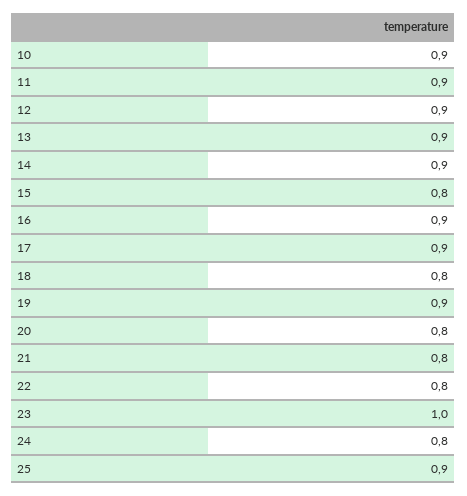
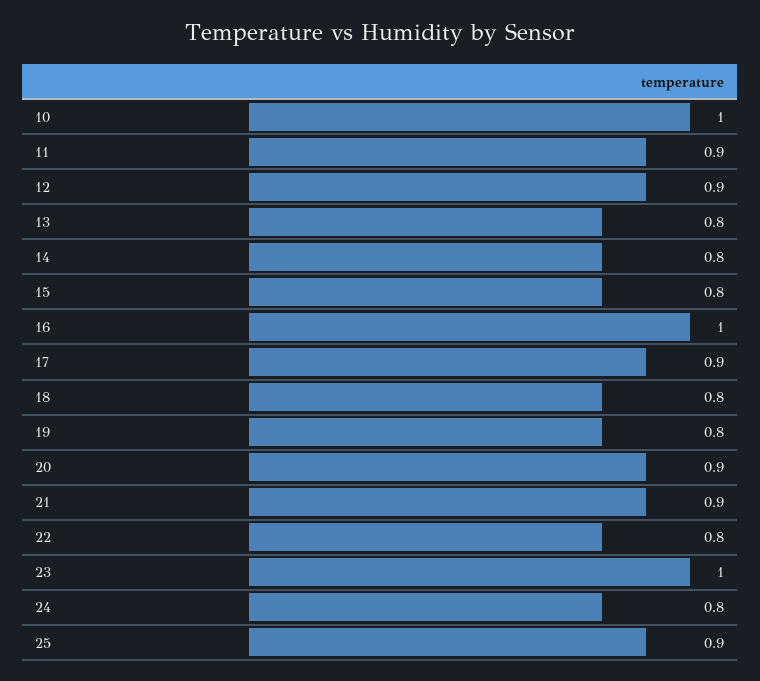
10: 0.9 -> 1
13: 0.9 -> 0.8
14: 0.9 -> 0.8
16: 0.9 -> 1
19: 0.9 -> 0.8
20: 0.8 -> 0.9
21: 0.8 -> 0.9

